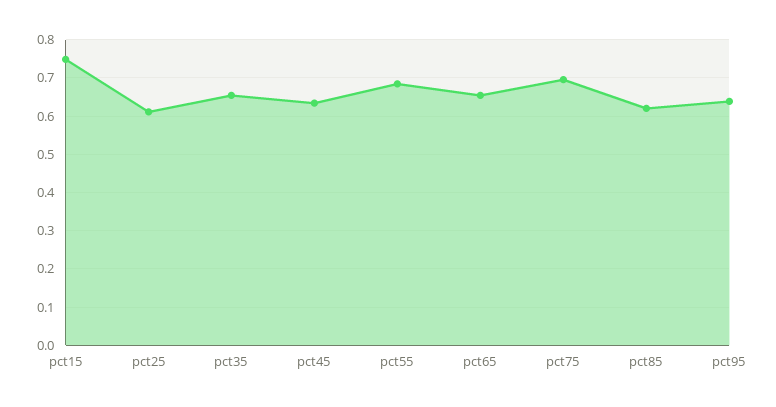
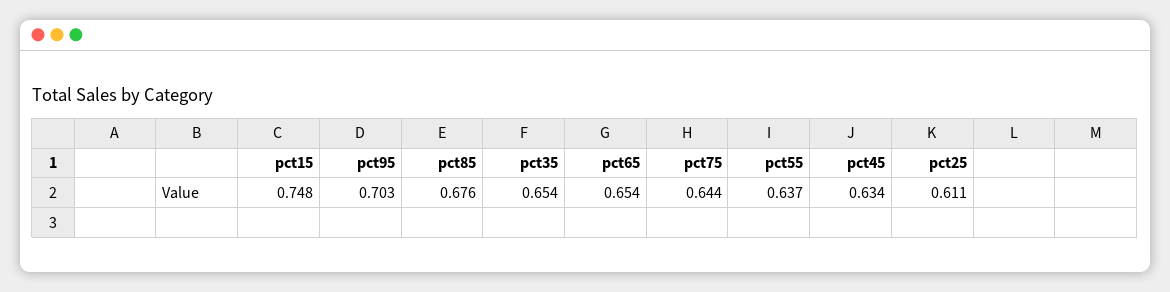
pct55: 0.68 -> 0.637
pct75: 0.7 -> 0.644
pct85: 0.62 -> 0.676
pct95: 0.64 -> 0.703

